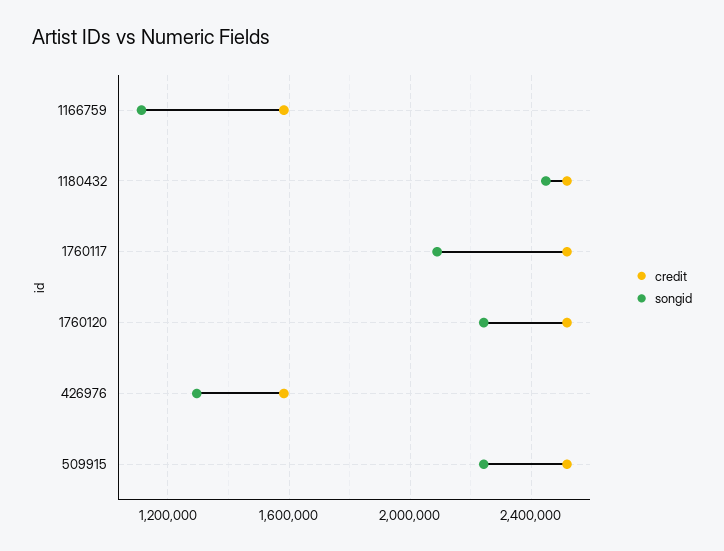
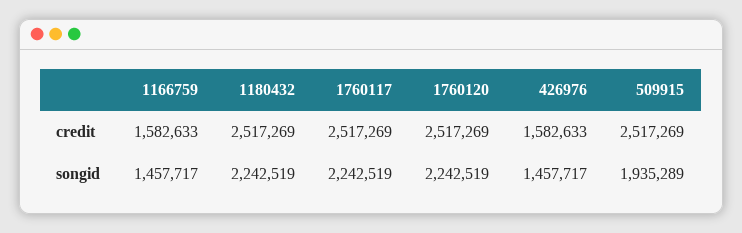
songid, 1166759: 1100000 -> 1457717
songid, 1180432: 2450000 -> 2242519
songid, 1760117: 2100000 -> 2242519
songid, 426976: 1300000 -> 1457717
songid, 509915: 2250000 -> 1935289

